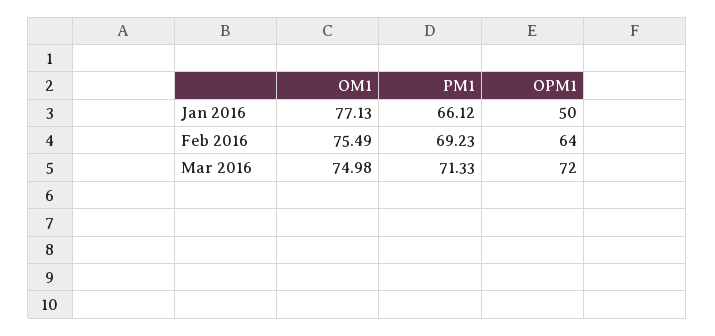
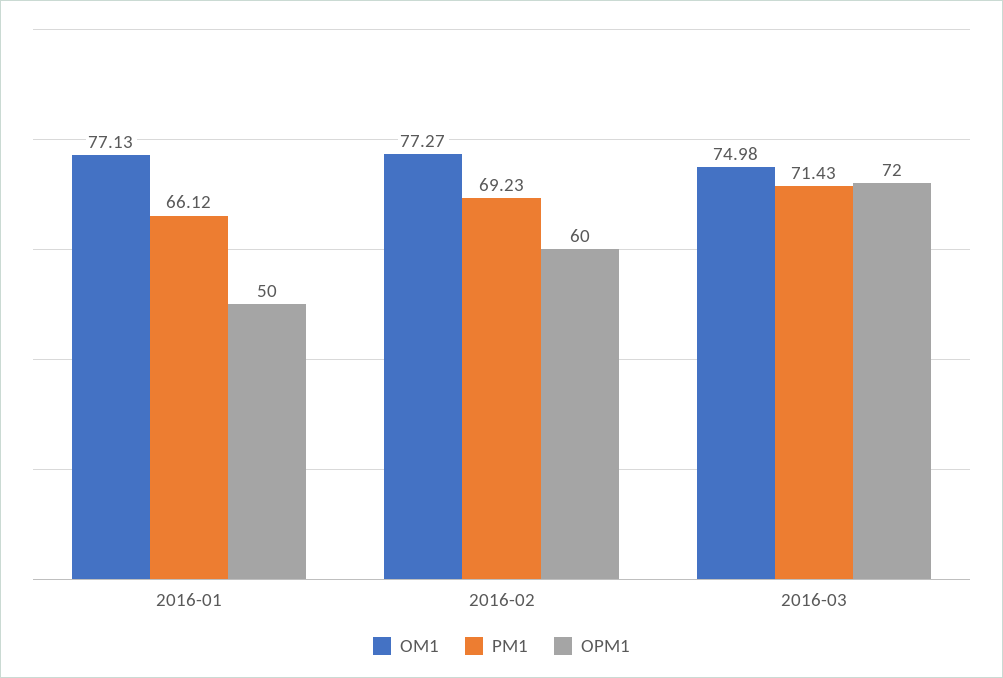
OM1, Feb 2016: 75.49 -> 77.27
OPM1, Feb 2016: 64 -> 60
PM1, Mar 2016: 71.33 -> 71.43

